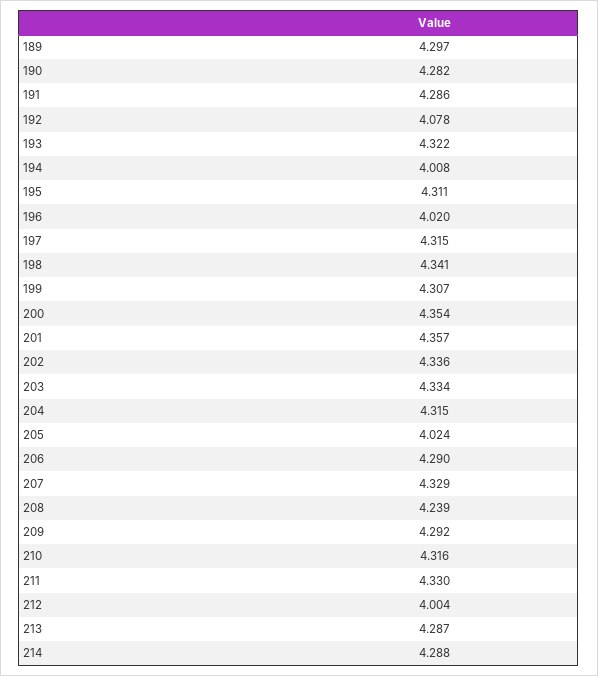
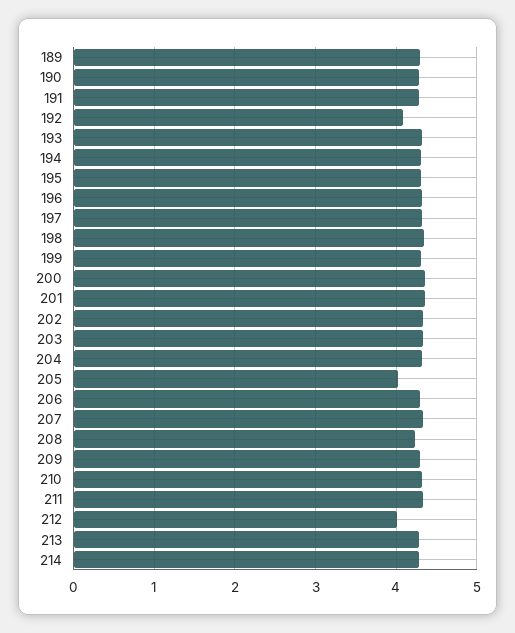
194: 4.008 -> 4.3
196: 4.02 -> 4.3

